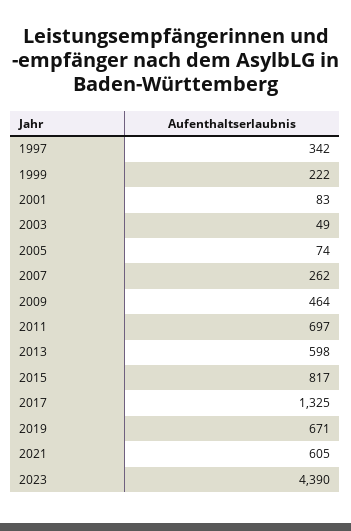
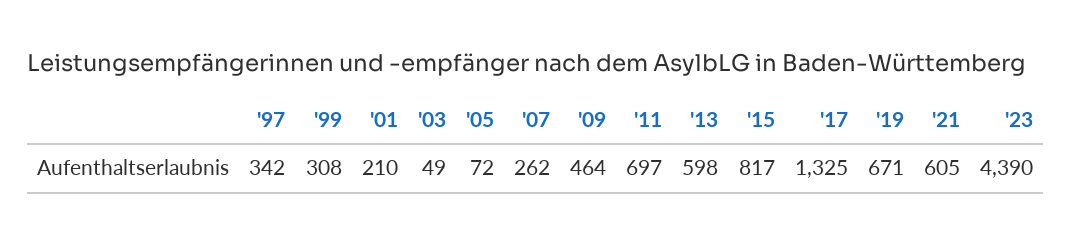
1999: 222 -> 308
2001: 83 -> 210
2005: 74 -> 72

